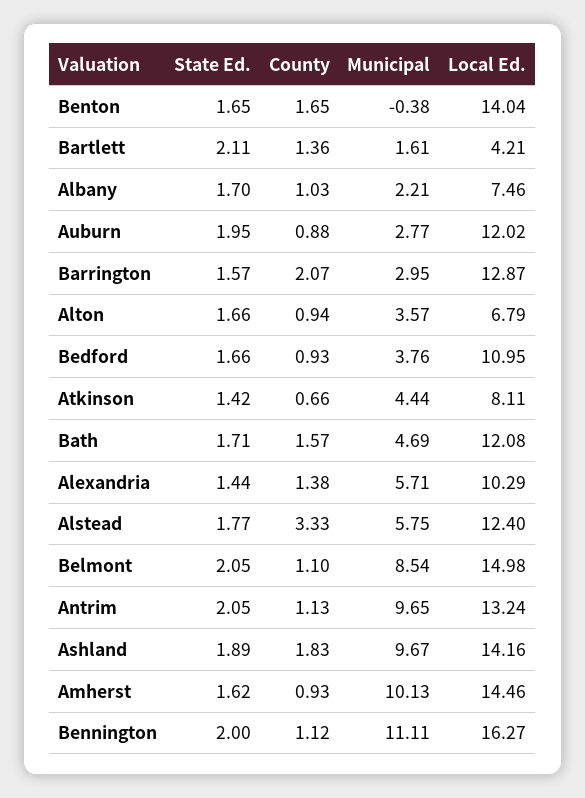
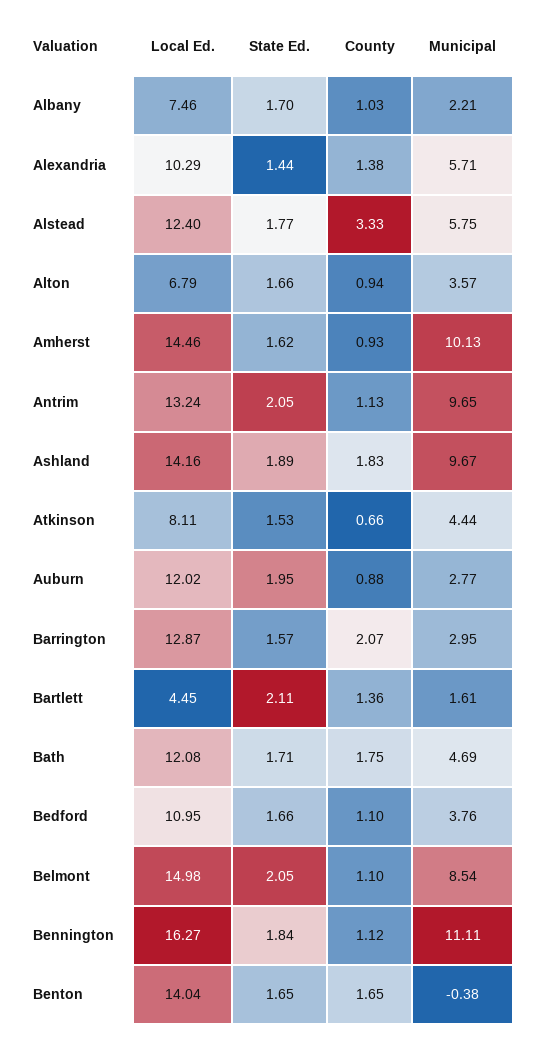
Local Ed., Bartlett: 4.21 -> 4.45
County, Bedford: 0.93 -> 1.1
State Ed., Atkinson: 1.42 -> 1.53
County, Bath: 1.57 -> 1.75
State Ed., Bennington: 2 -> 1.84

